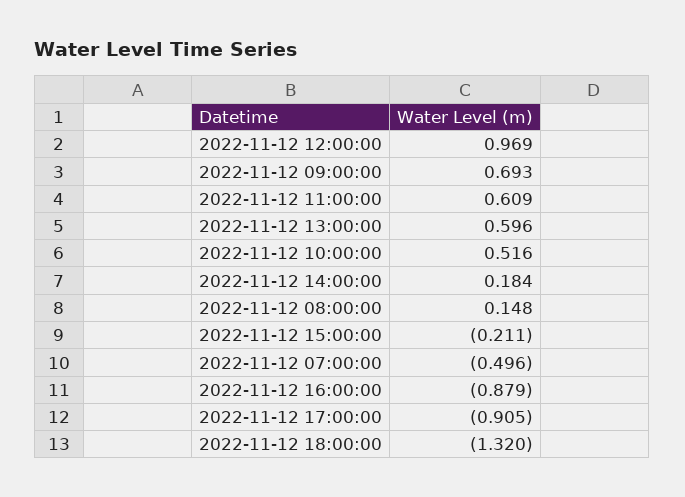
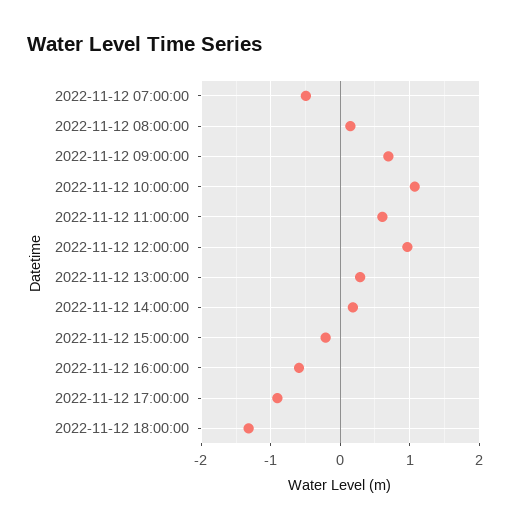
2022-11-12 13:00:00: 0.596 -> 0.3
2022-11-12 10:00:00: 0.516 -> 1.1
2022-11-12 16:00:00: -0.879 -> -0.6

